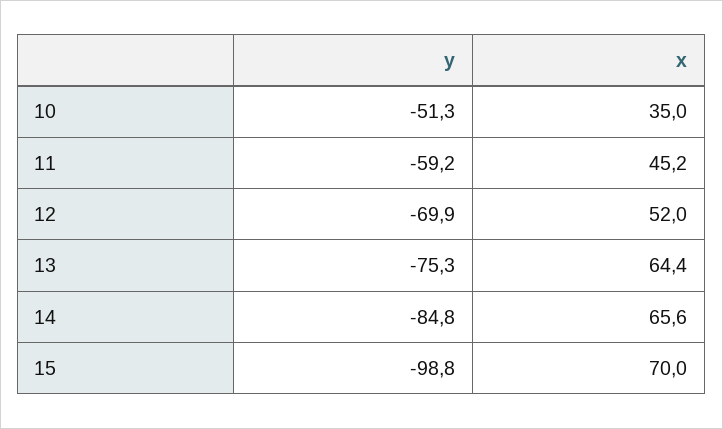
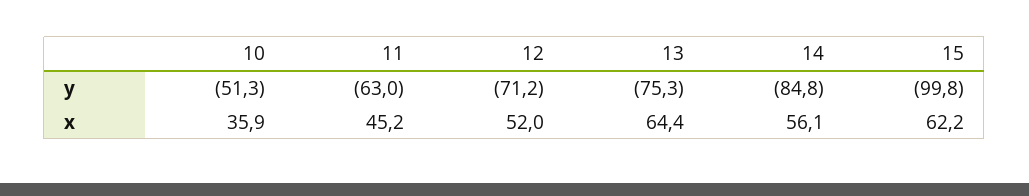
x, 10: 35 -> 35.9
y, 11: -59.2 -> -63
y, 12: -69.9 -> -71.2
x, 14: 65.6 -> 56.1
y, 15: -98.8 -> -99.8
x, 15: 70 -> 62.2

